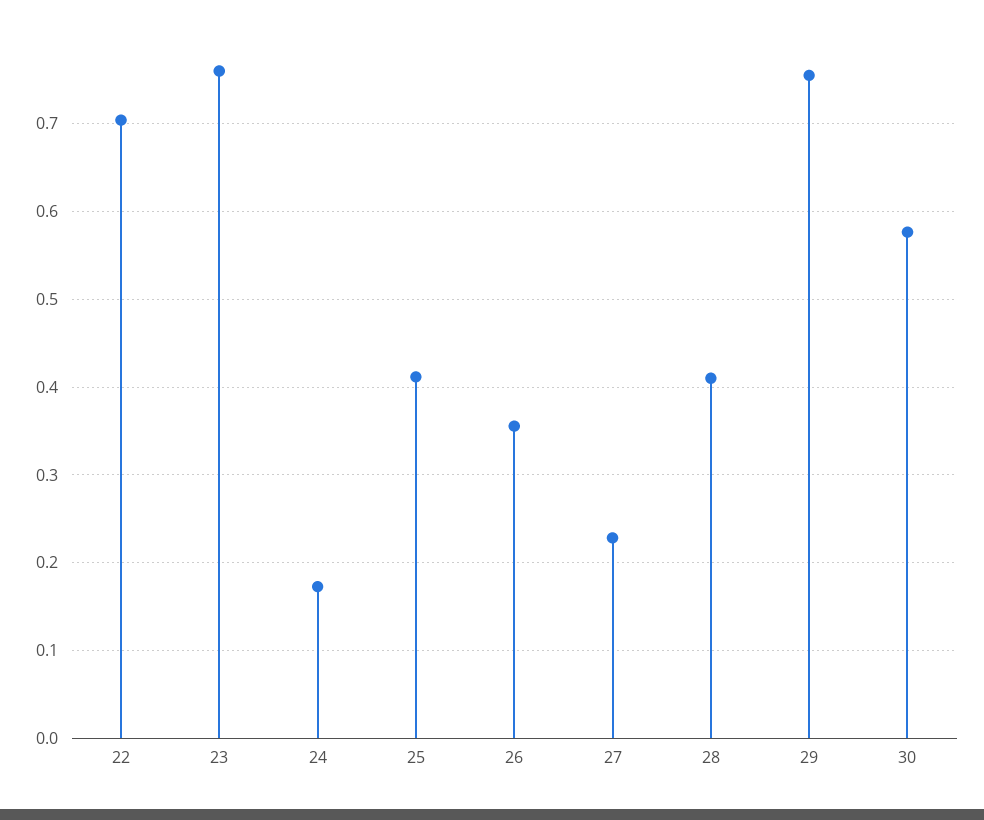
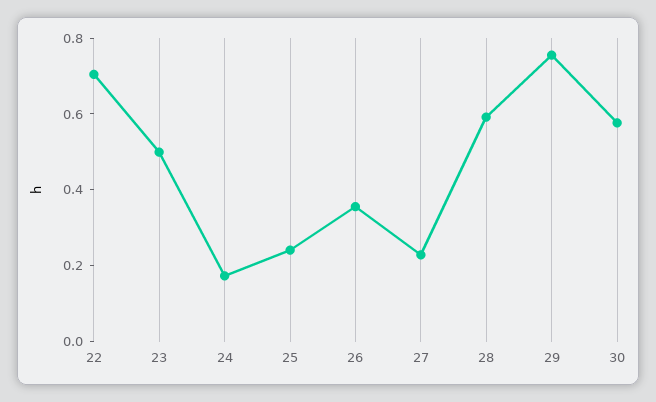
23: 0.76 -> 0.5
25: 0.41 -> 0.25
28: 0.41 -> 0.6

